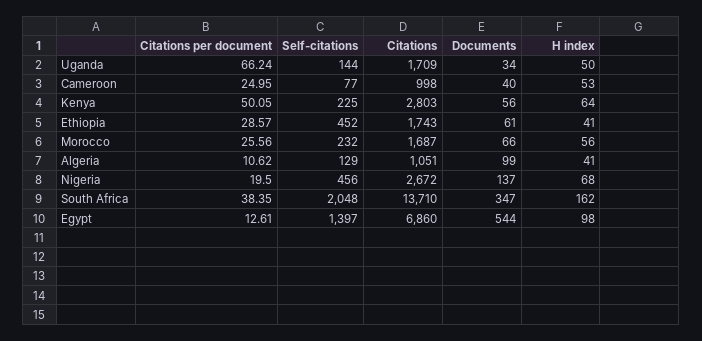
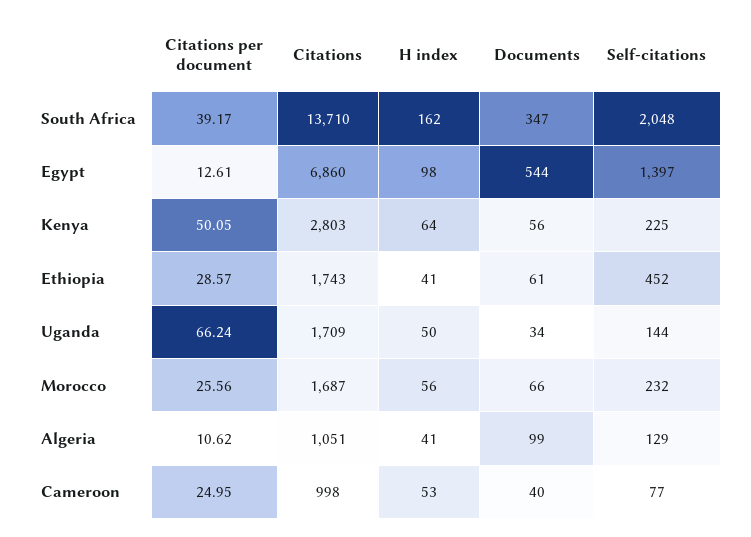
Citations per document, Nigeria: 19.5 -> none
Self-citations, Nigeria: 456 -> none
Citations, Nigeria: 2672 -> none
Documents, Nigeria: 137 -> none
H index, Nigeria: 68 -> none
Citations per document, South Africa: 38.35 -> 39.17

